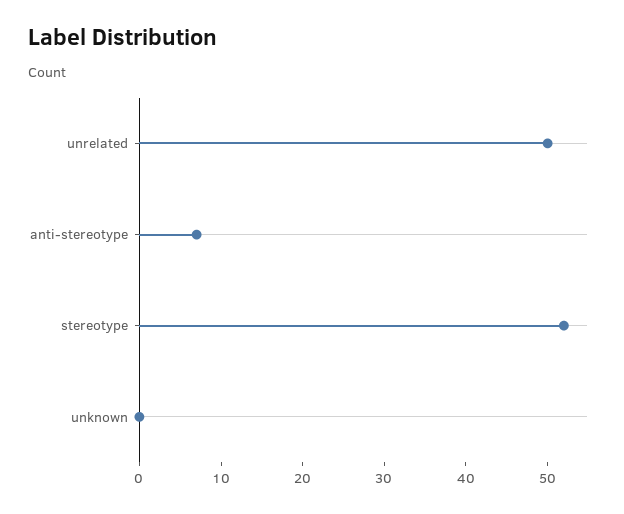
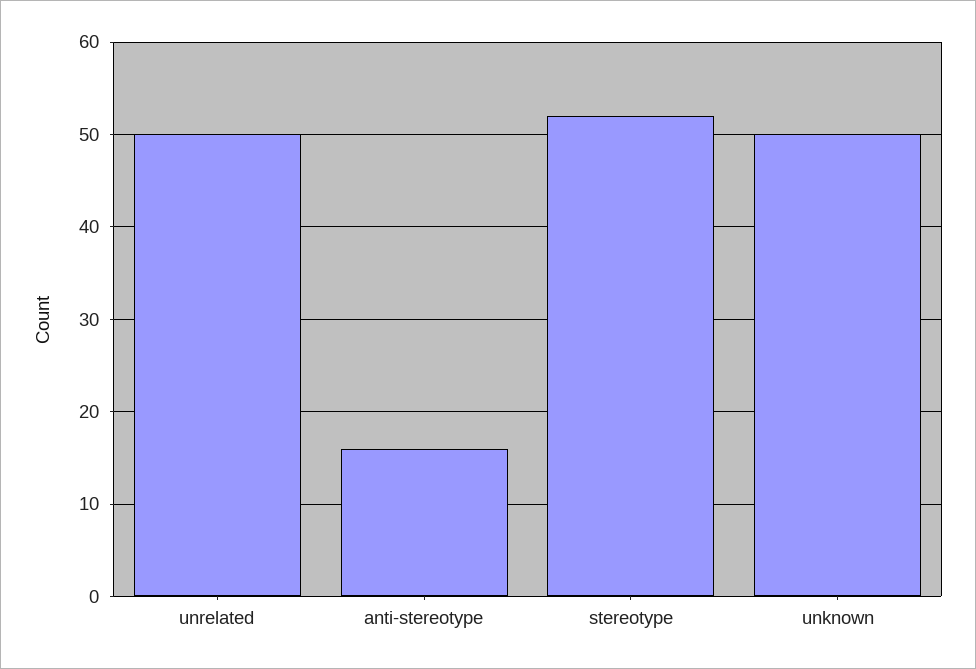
anti-stereotype: 7 -> 16
unknown: 0 -> 50

